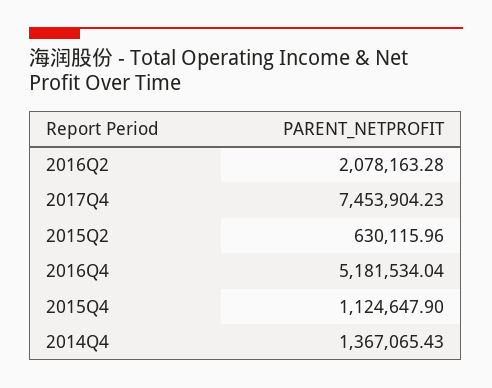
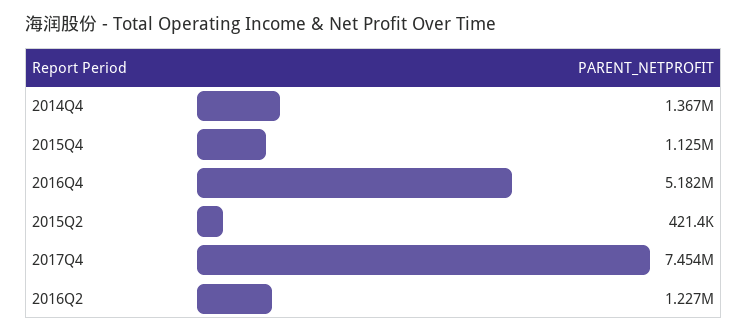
2016Q2: 2078163.28 -> 1227000
2015Q2: 630115.96 -> 421400

